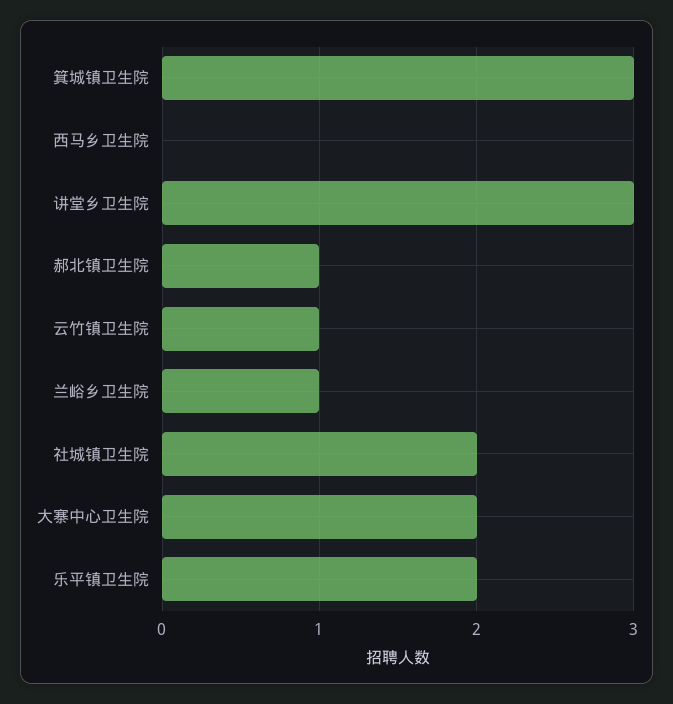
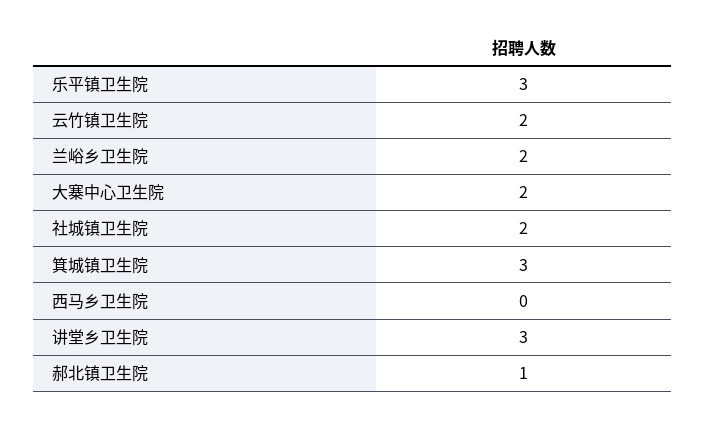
云竹镇卫生院: 1 -> 2
兰峪乡卫生院: 1 -> 2
乐平镇卫生院: 2 -> 3

